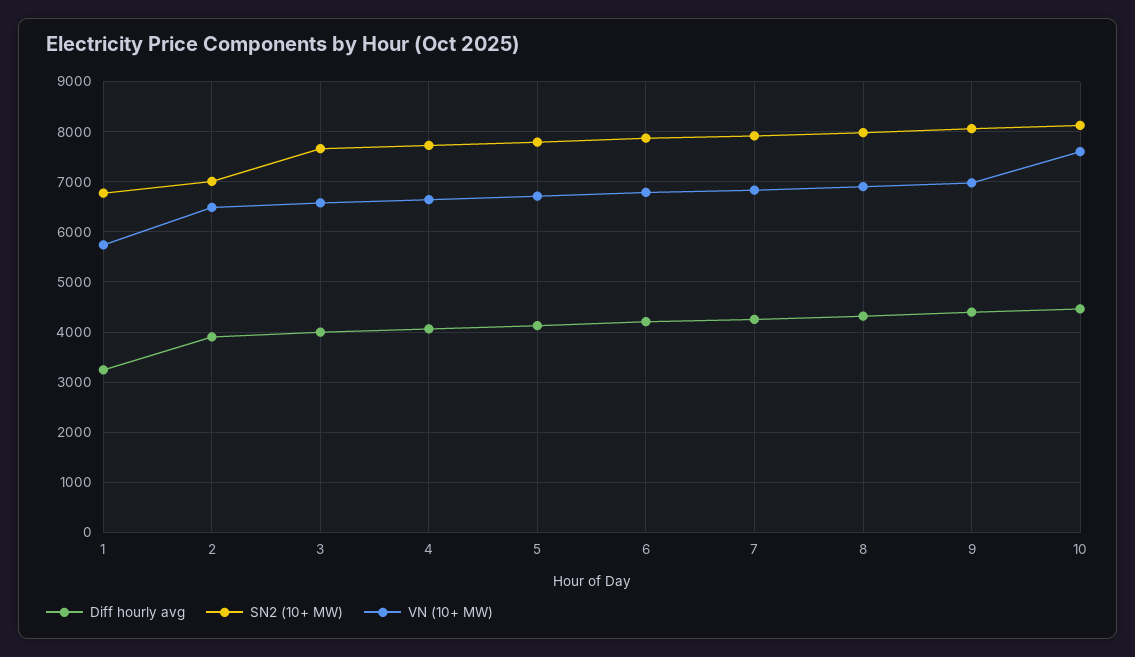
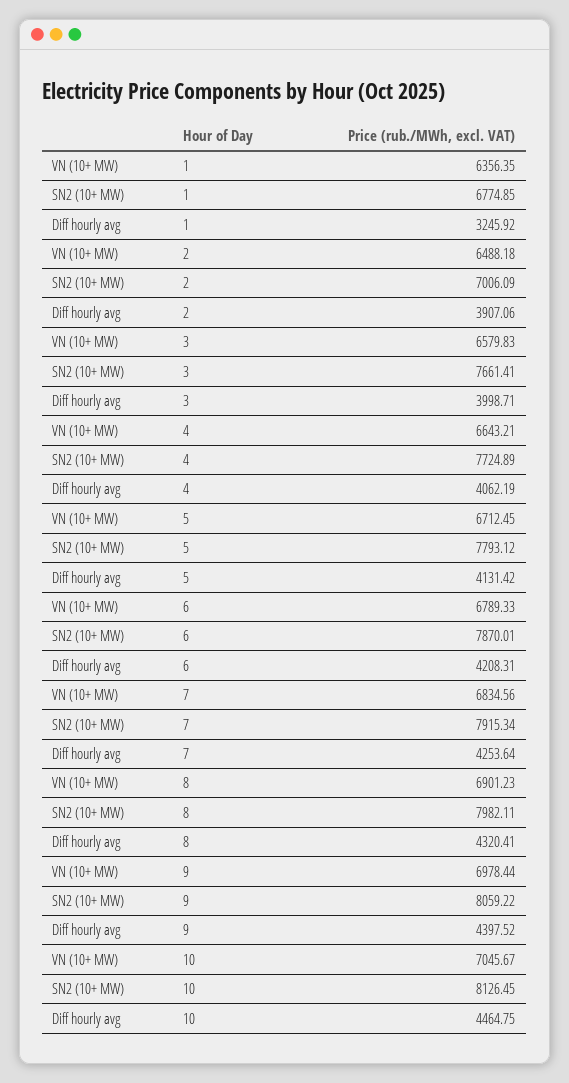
VN (10+ MW), 1: 5800 -> 6356.35
VN (10+ MW), 10: 7600 -> 7045.67

